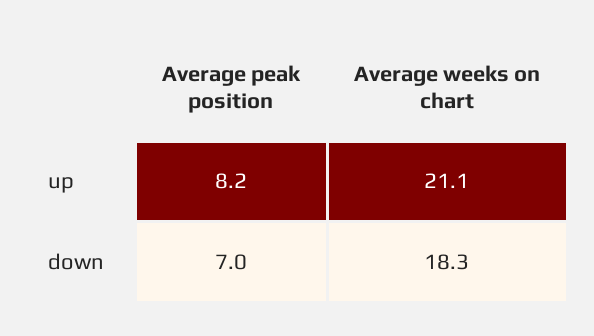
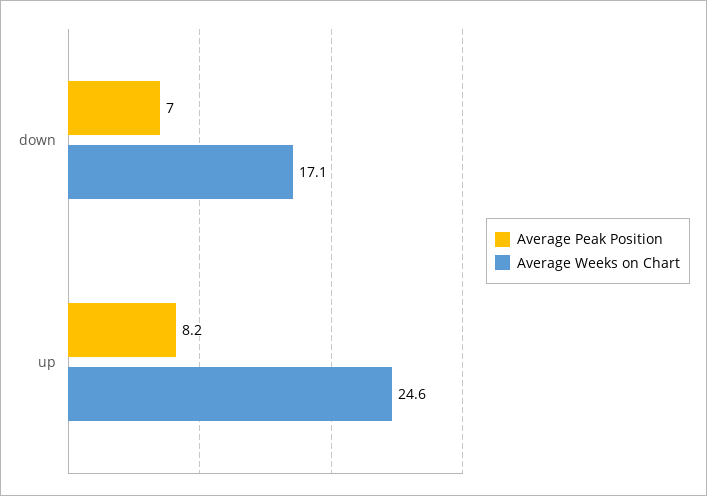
Average weeks on chart, up: 21.1 -> 24.6
Average weeks on chart, down: 18.3 -> 17.1

